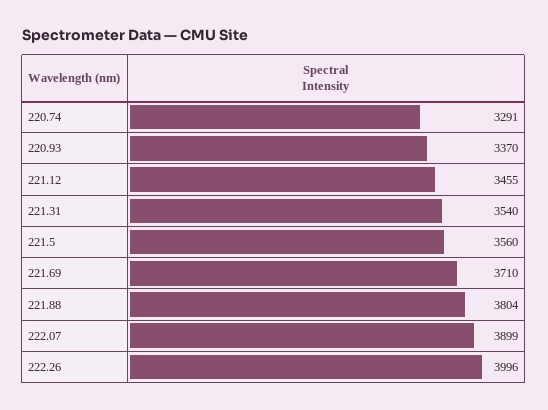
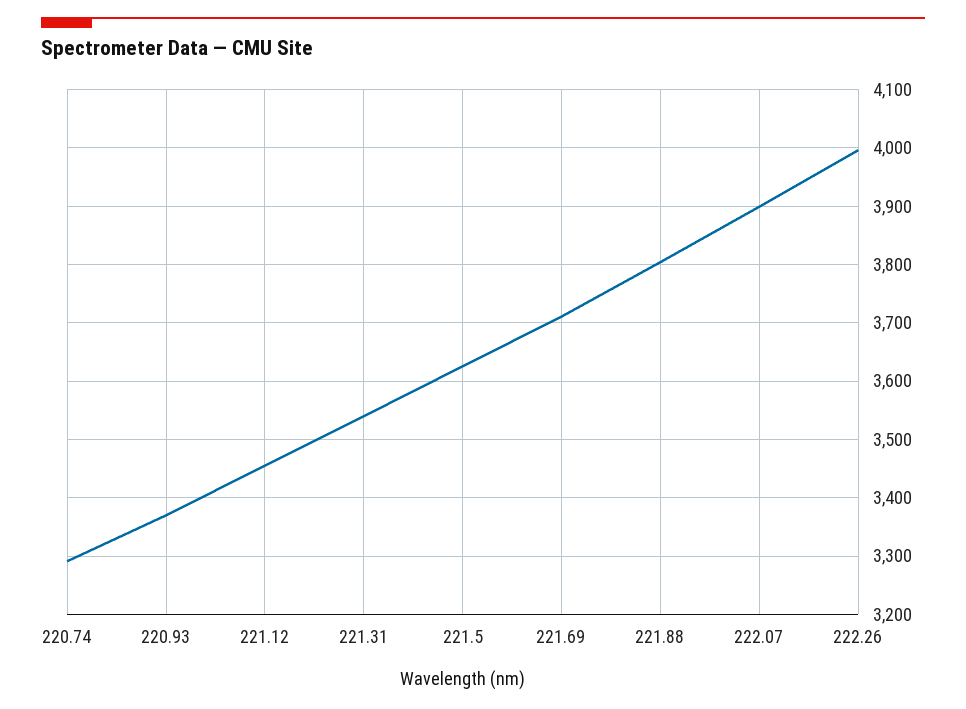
221.5: 3560 -> 3620

